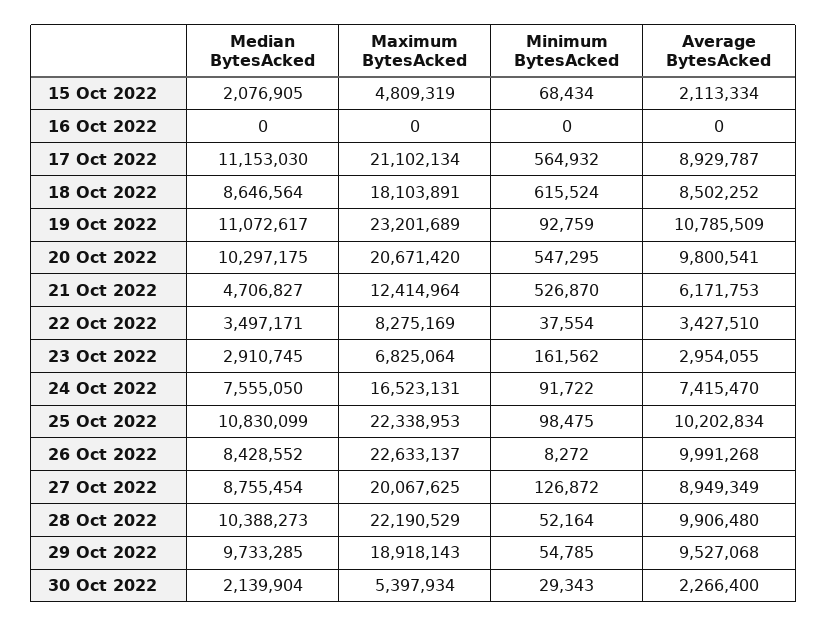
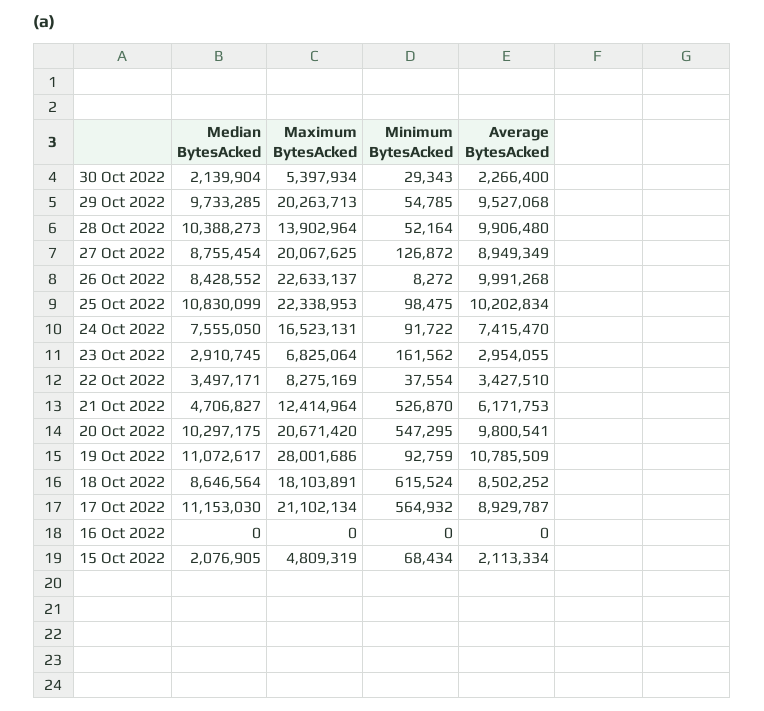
Maximum BytesAcked, 19 Oct 2022: 23201689 -> 28001686
Maximum BytesAcked, 28 Oct 2022: 22190529 -> 13902964
Maximum BytesAcked, 29 Oct 2022: 18918143 -> 20263713

